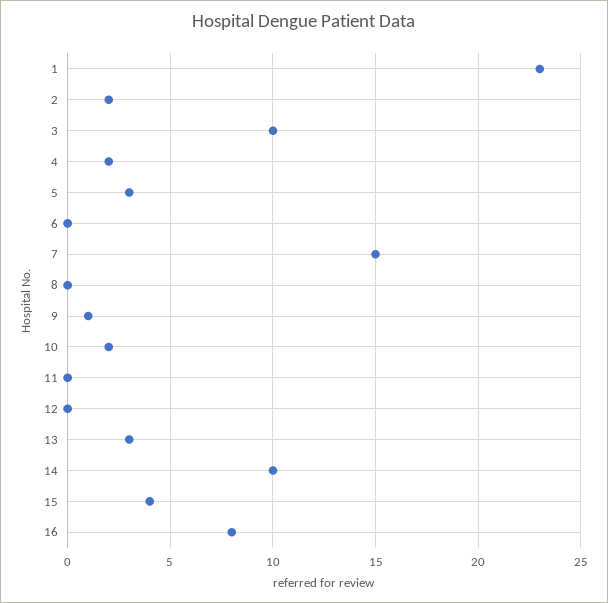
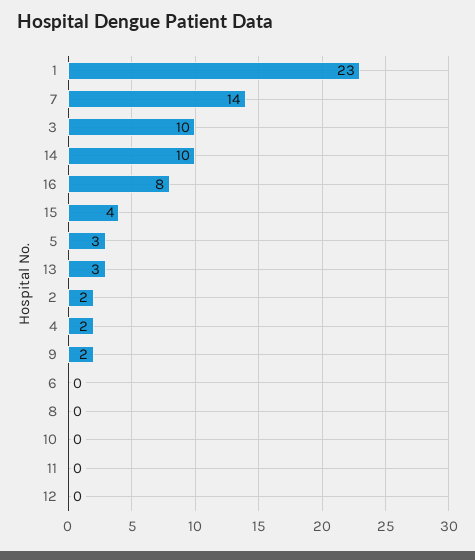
7: 15 -> 14
9: 1 -> 2
10: 2 -> 0

